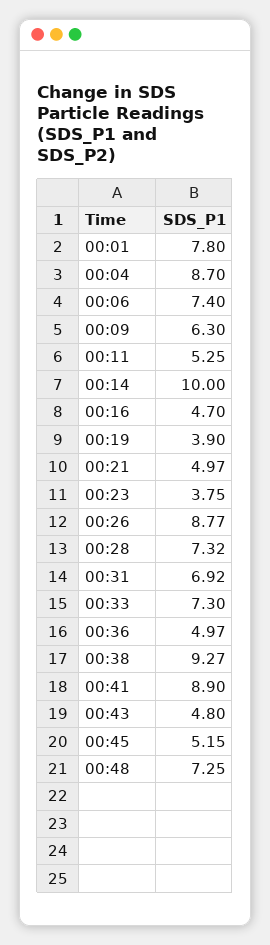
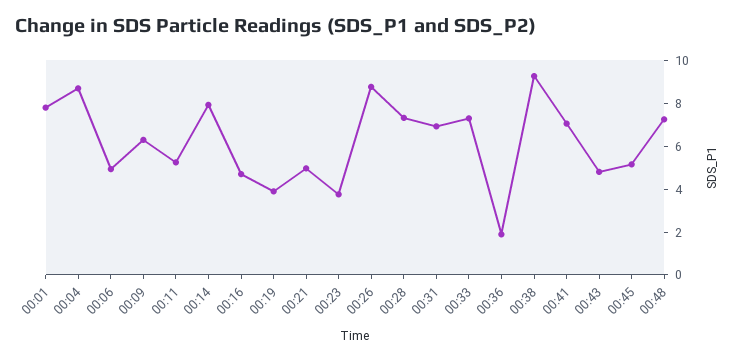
00:06: 7.4 -> 5
00:14: 10 -> 8
00:36: 4.97 -> 2
00:41: 8.9 -> 7

